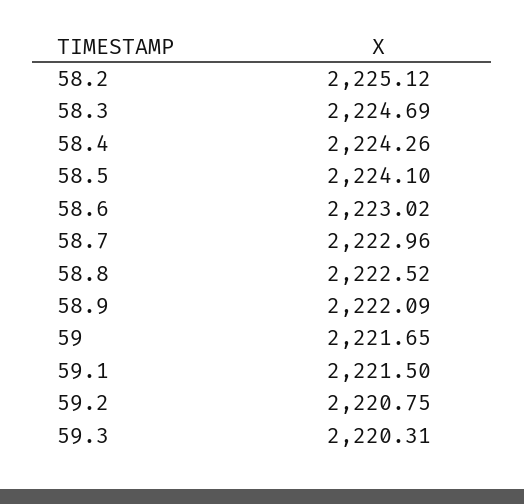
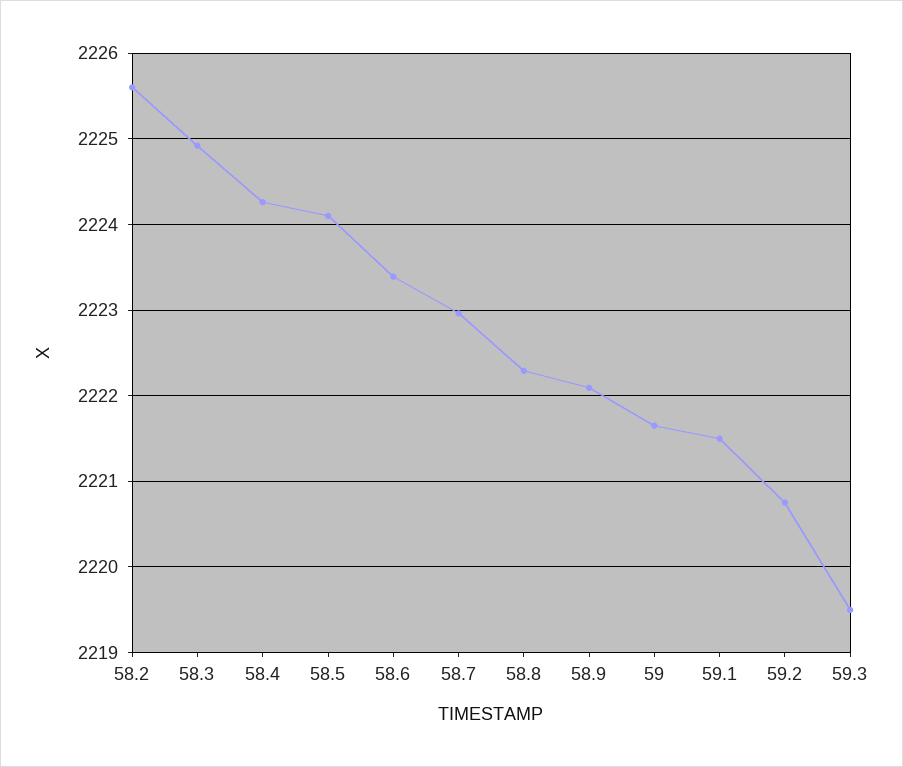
58.2: 2225.12 -> 2225.6
58.3: 2224.69 -> 2224.9
58.6: 2223.02 -> 2223.4
58.8: 2222.52 -> 2222.3
59.3: 2220.31 -> 2219.5

